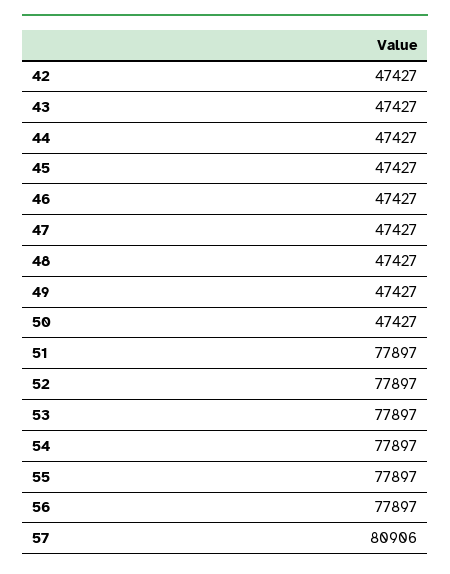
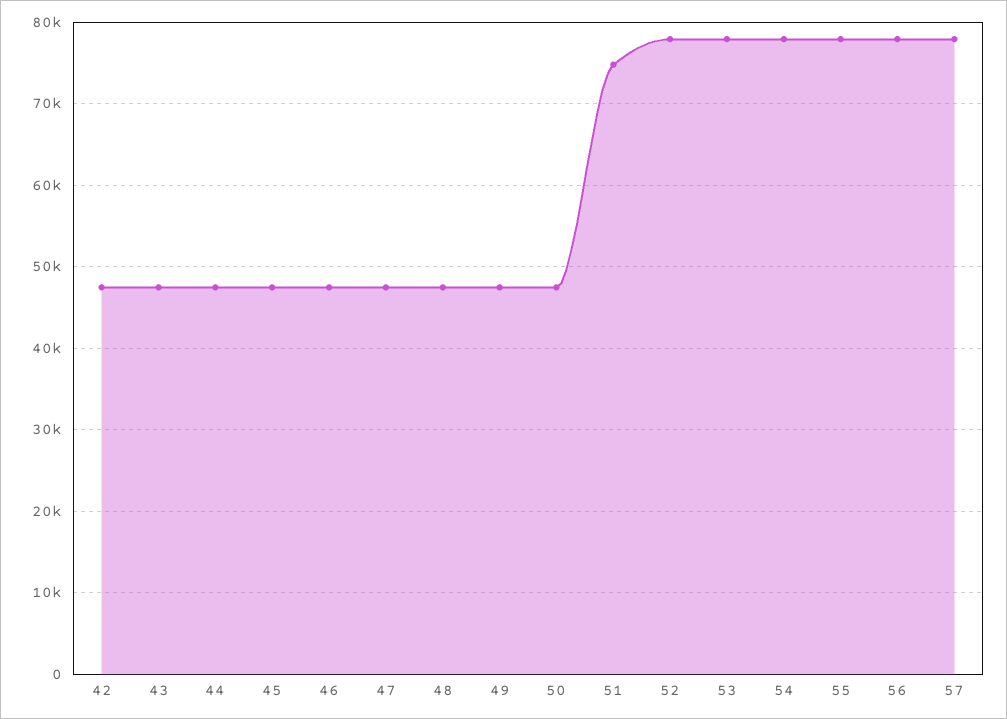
51: 77897 -> 75000
57: 80906 -> 78000

